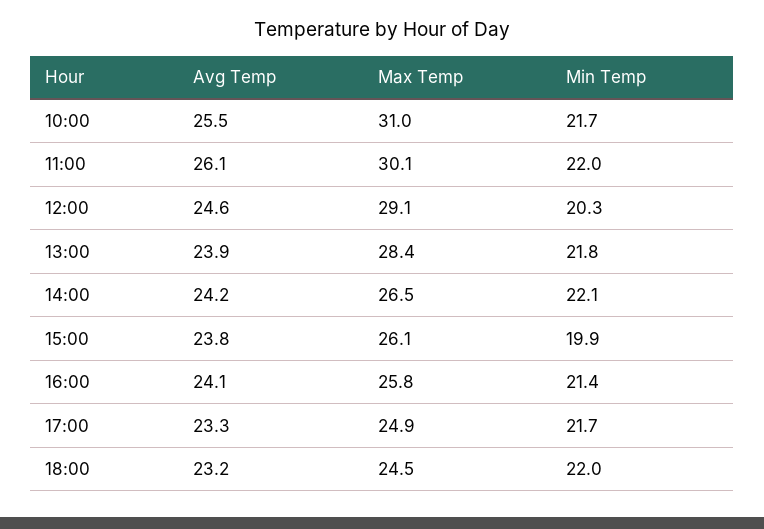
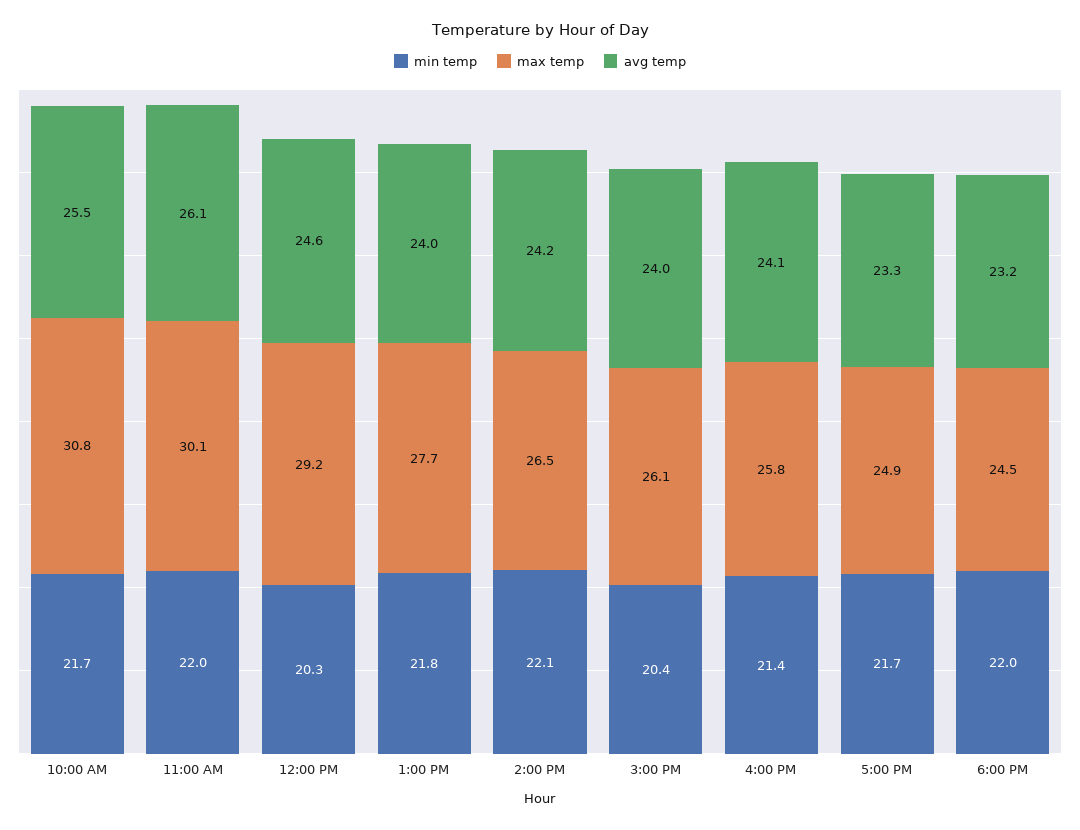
Max Temp, 10:00: 31 -> 30.8
Max Temp, 12:00: 29.1 -> 29.2
Avg Temp, 13:00: 23.9 -> 24
Max Temp, 13:00: 28.4 -> 27.7
Avg Temp, 15:00: 23.8 -> 24
Min Temp, 15:00: 19.9 -> 20.4

